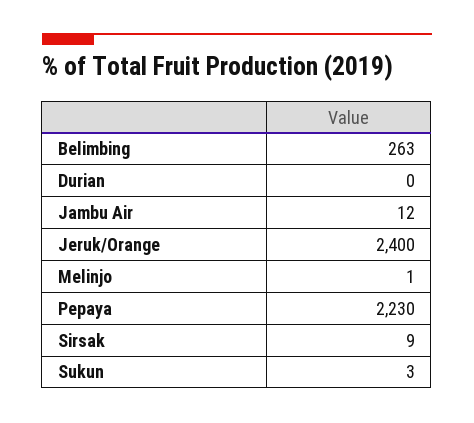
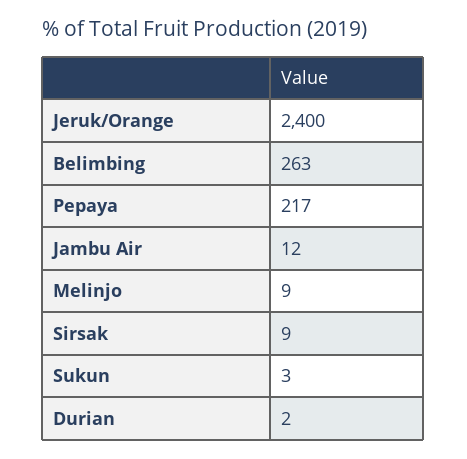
Durian: 0 -> 2
Melinjo: 1 -> 9
Pepaya: 2230 -> 217

